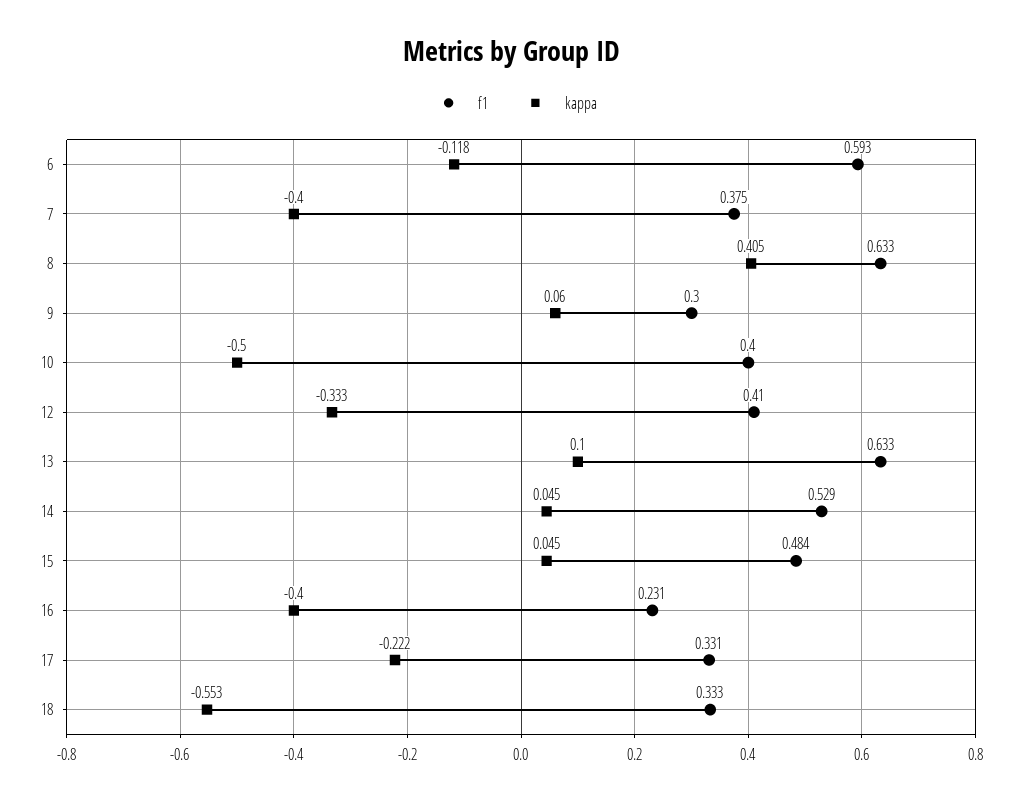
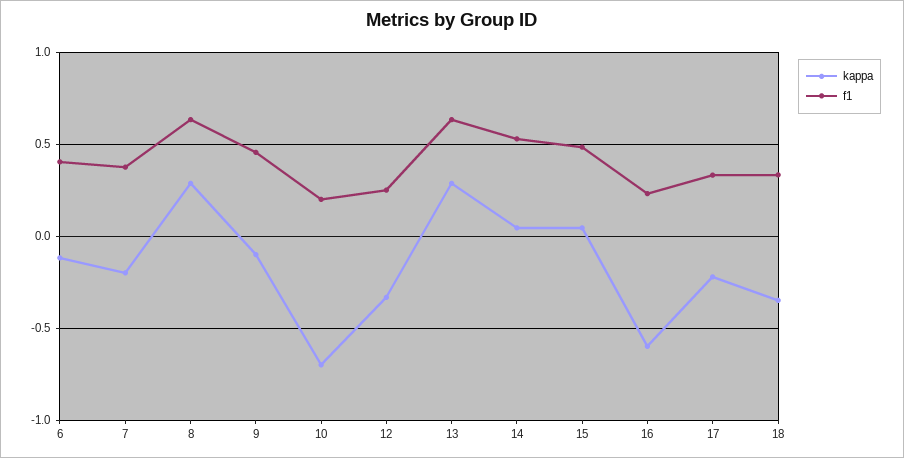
f1, 6: 0.593 -> 0.4
kappa, 7: -0.4 -> -0.2
kappa, 8: 0.405 -> 0.3
f1, 9: 0.3 -> 0.45
kappa, 9: 0.06 -> -0.1
f1, 10: 0.4 -> 0.2
kappa, 10: -0.5 -> -0.7
f1, 12: 0.41 -> 0.25
kappa, 13: 0.1 -> 0.3
kappa, 16: -0.4 -> -0.6
kappa, 18: -0.553 -> -0.35

